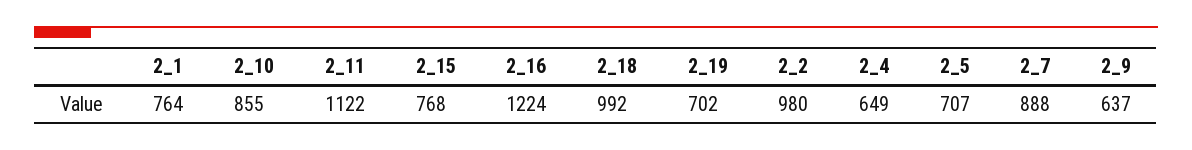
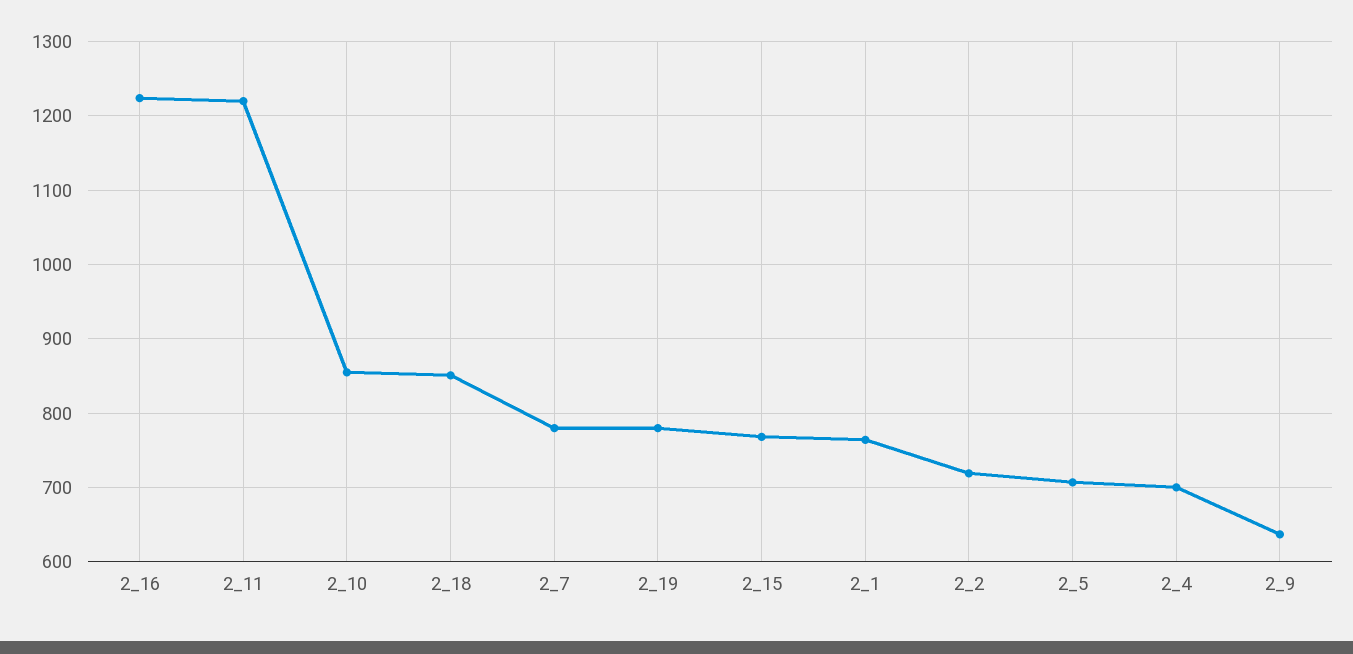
2_11: 1122 -> 1220
2_18: 992 -> 850
2_19: 702 -> 780
2_2: 980 -> 720
2_4: 649 -> 700
2_7: 888 -> 780

